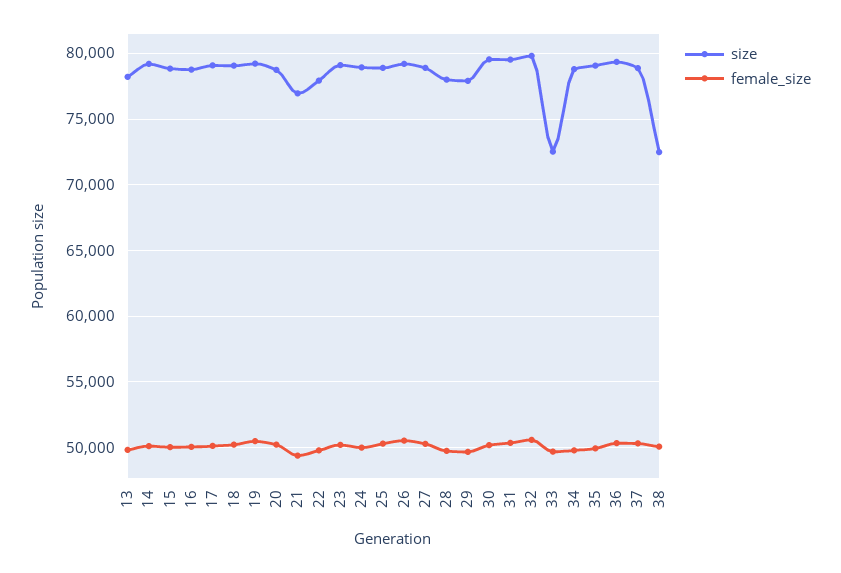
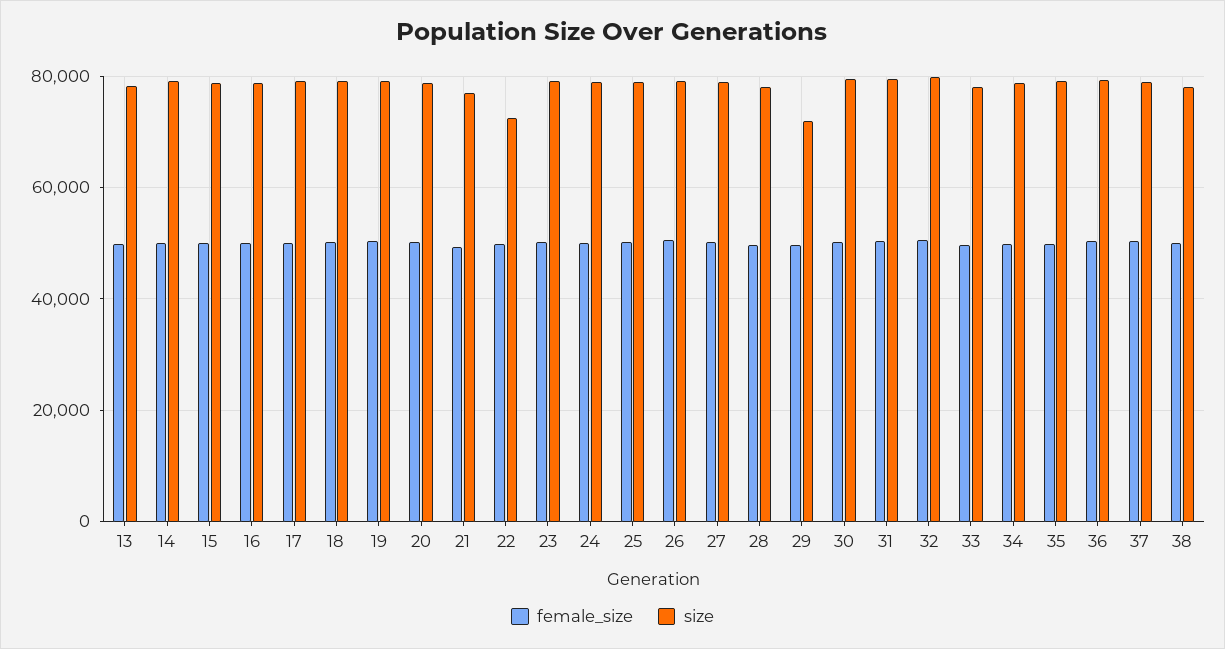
size, 22: 78000 -> 72000
size, 29: 78000 -> 72000
size, 33: 72500 -> 78000
size, 38: 72500 -> 78000

